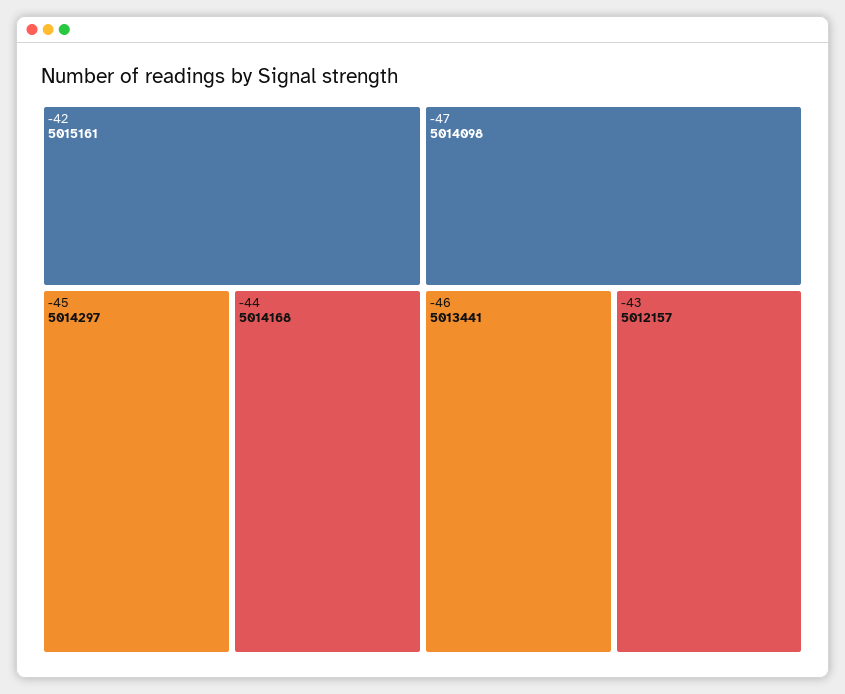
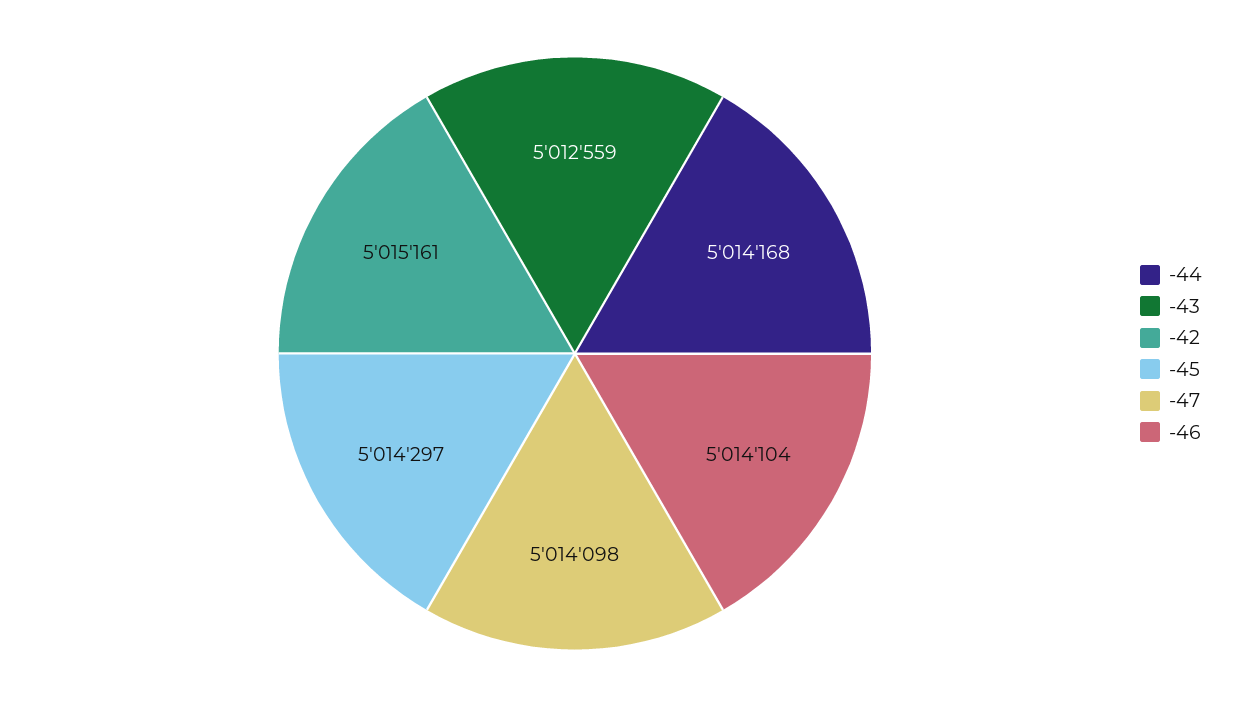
-46: 5013441 -> 5014104
-43: 5012157 -> 5012559

